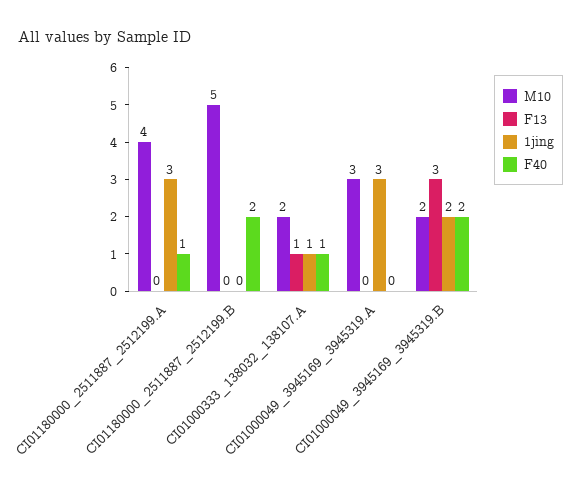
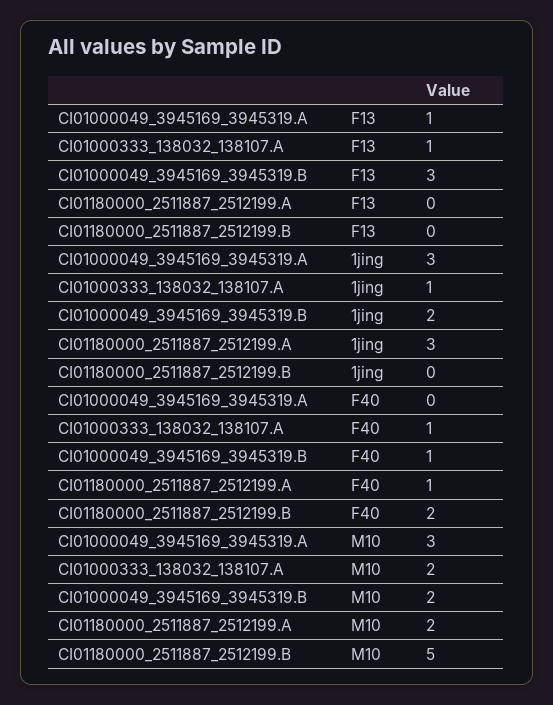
M10, CI01180000_2511887_2512199.A: 4 -> 2
F13, CI01000049_3945169_3945319.A: 0 -> 1
F40, CI01000049_3945169_3945319.B: 2 -> 1

